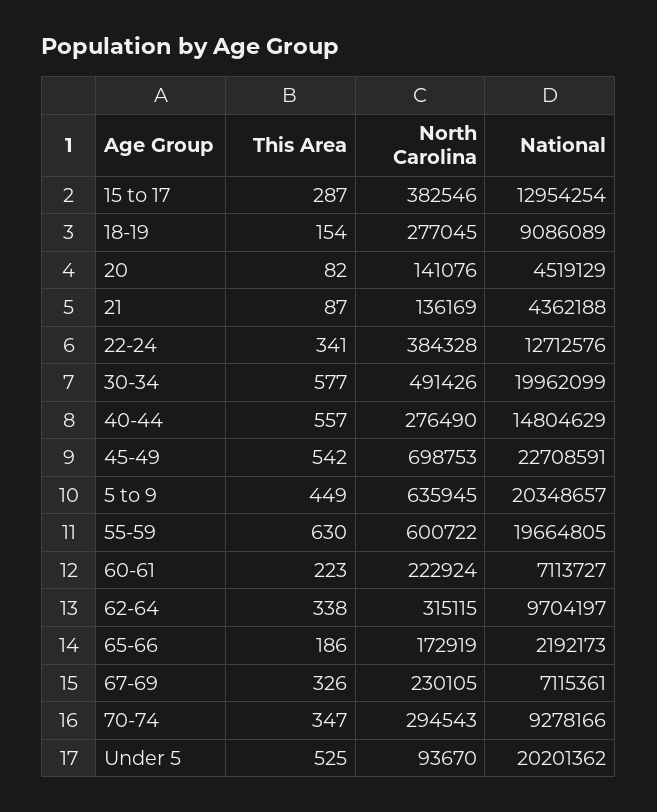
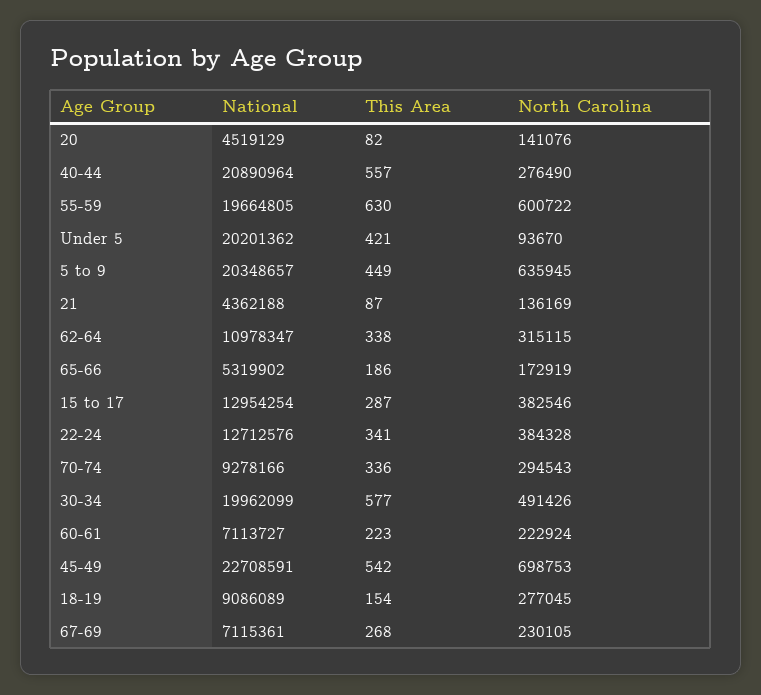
National, 40-44: 14804629 -> 20890964
National, 62-64: 9704197 -> 10978347
National, 65-66: 2192173 -> 5319902
This Area, 67-69: 326 -> 268
This Area, 70-74: 347 -> 336
This Area, Under 5: 525 -> 421

